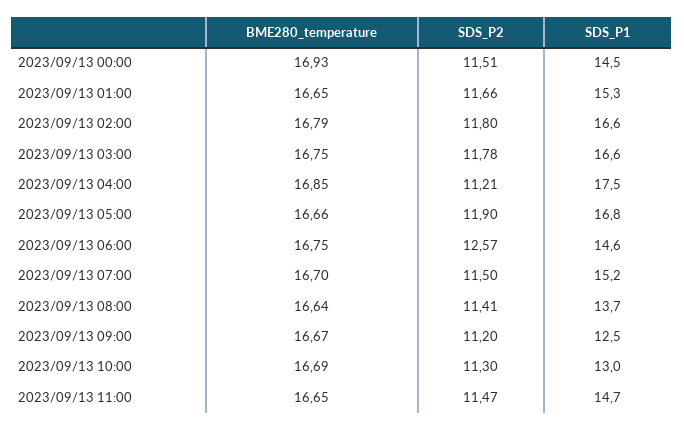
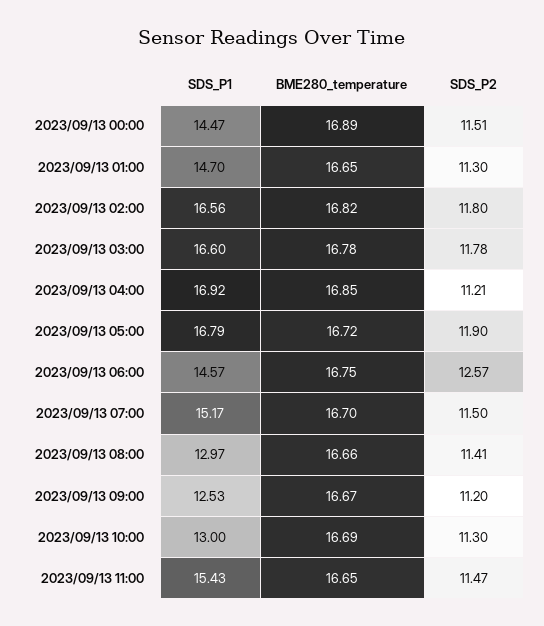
BME280_temperature, 2023/09/13 00:00: 16.93 -> 16.89
SDS_P2, 2023/09/13 01:00: 11.66 -> 11.3
SDS_P1, 2023/09/13 01:00: 15.3 -> 14.7
BME280_temperature, 2023/09/13 02:00: 16.79 -> 16.82
BME280_temperature, 2023/09/13 03:00: 16.75 -> 16.78
SDS_P1, 2023/09/13 04:00: 17.5 -> 16.92
BME280_temperature, 2023/09/13 05:00: 16.66 -> 16.72
BME280_temperature, 2023/09/13 08:00: 16.64 -> 16.66
SDS_P1, 2023/09/13 08:00: 13.7 -> 12.97
SDS_P1, 2023/09/13 11:00: 14.7 -> 15.43

